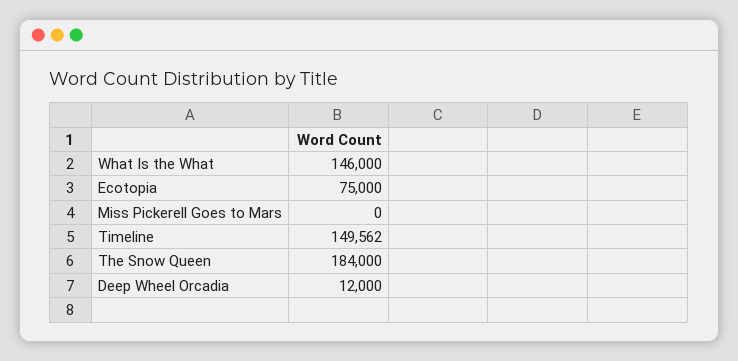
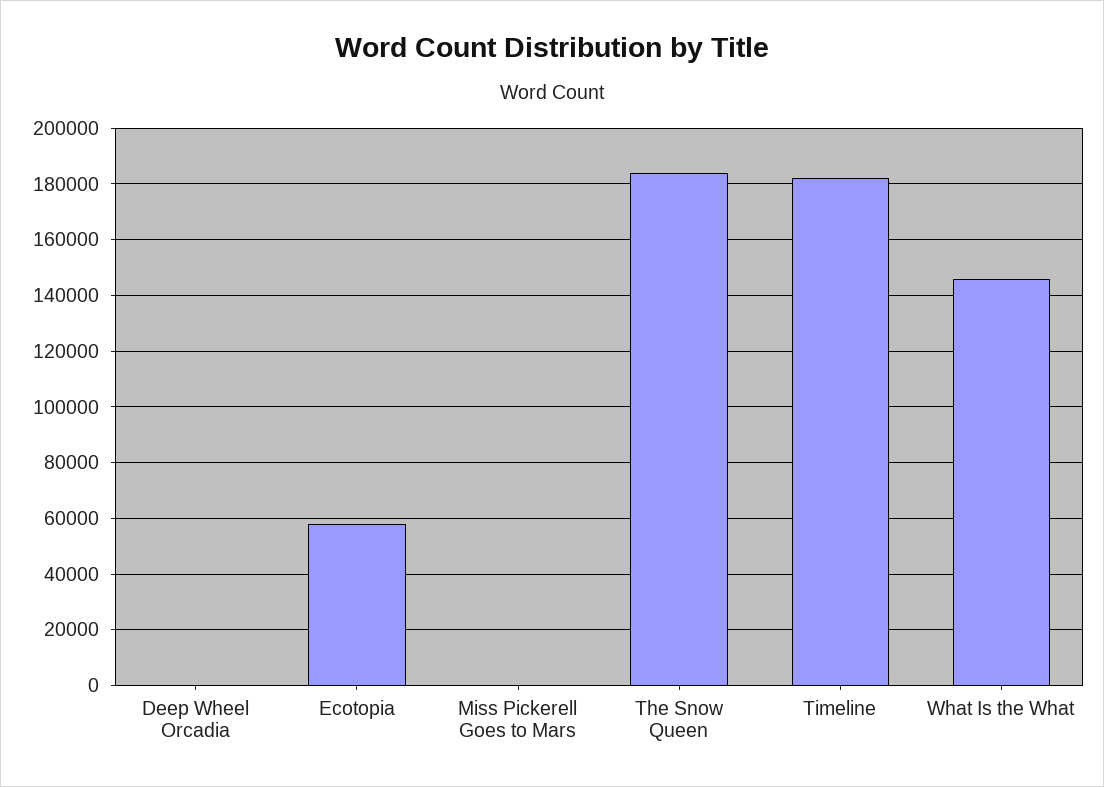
Ecotopia: 75000 -> 57500
Timeline: 149562 -> 182500
Deep Wheel Orcadia: 12000 -> 0

